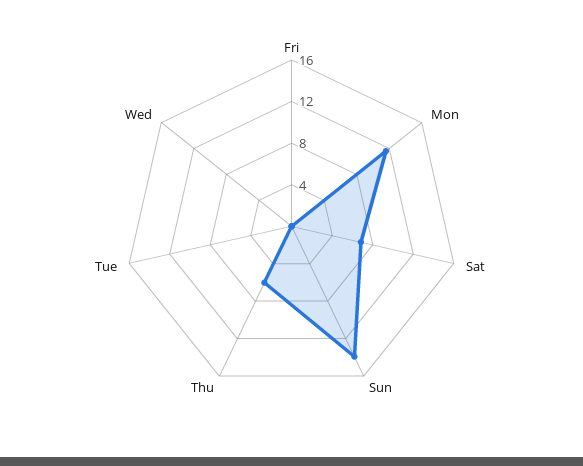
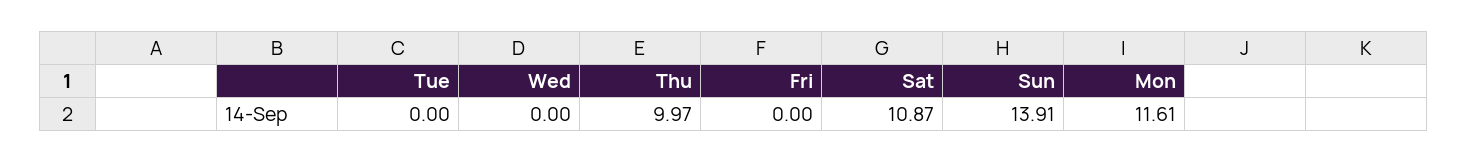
Sat: 7 -> 10.87
Thu: 6 -> 9.97

